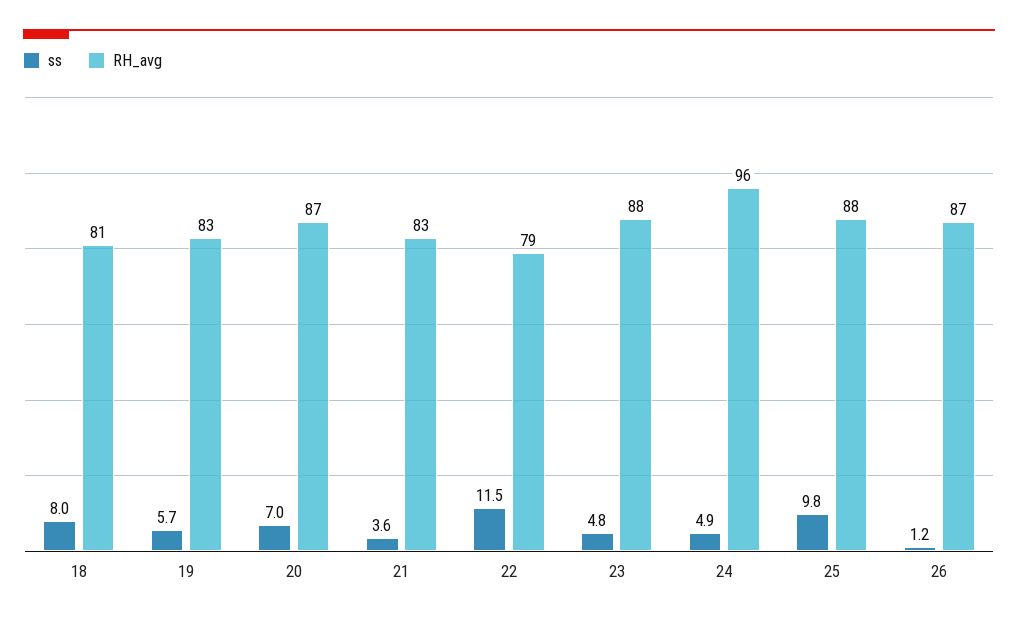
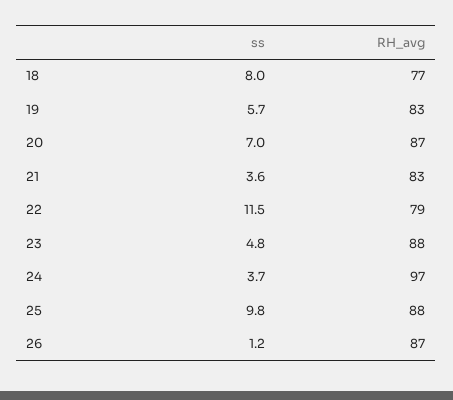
RH_avg, 18: 81 -> 77
ss, 24: 4.9 -> 3.7
RH_avg, 24: 96 -> 97

